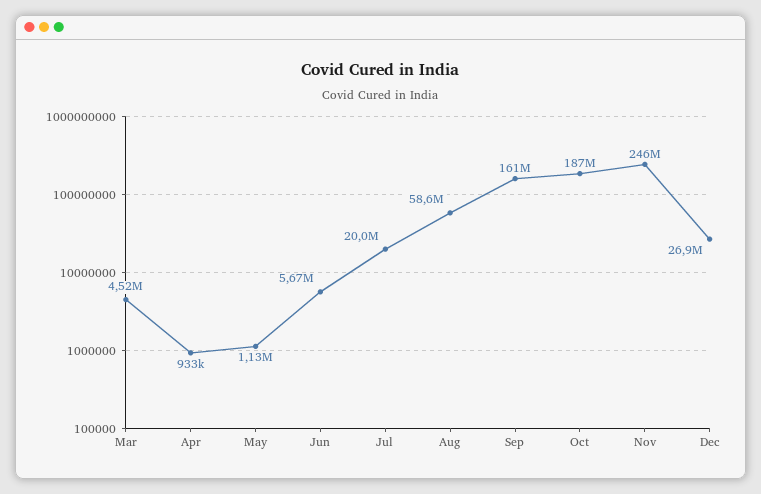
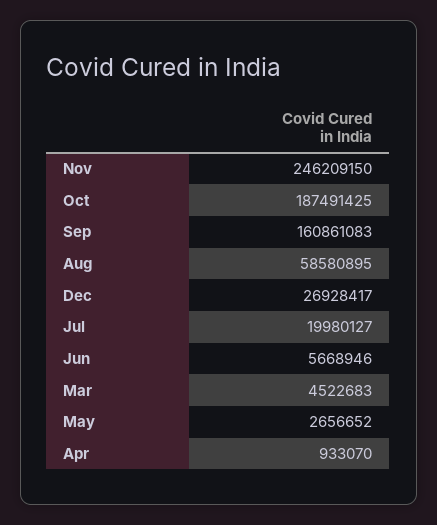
May: 1130000 -> 2656652

